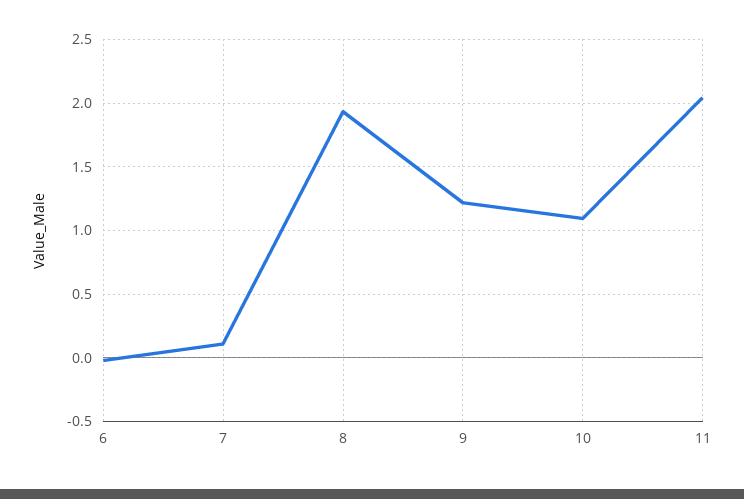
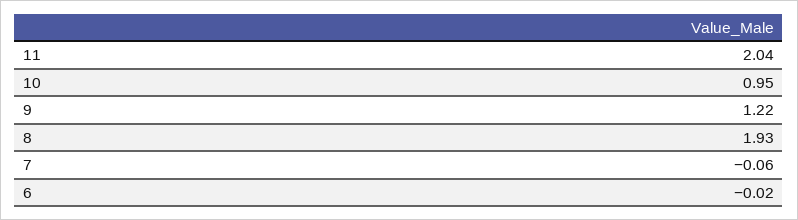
7: 0.1 -> -0.06
10: 1.1 -> 0.95

